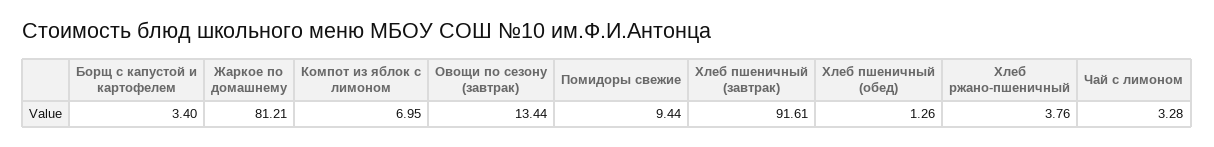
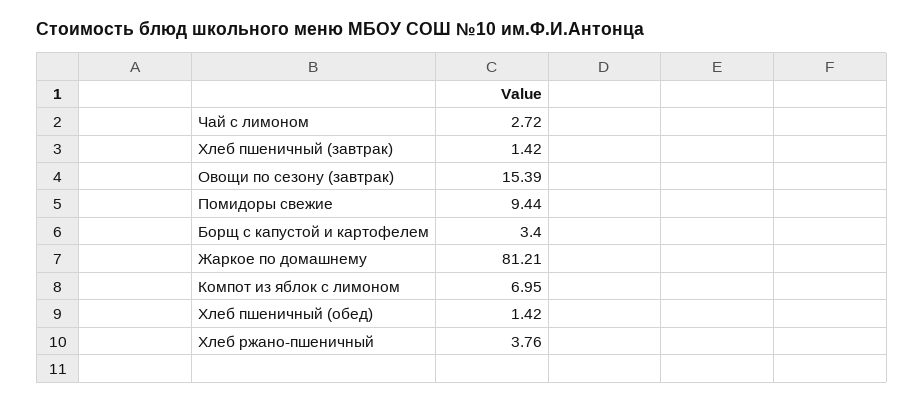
Овощи по сезону (завтрак): 13.44 -> 15.39
Хлеб пшеничный (завтрак): 91.61 -> 1.42
Хлеб пшеничный (обед): 1.26 -> 1.42
Чай с лимоном: 3.28 -> 2.72

